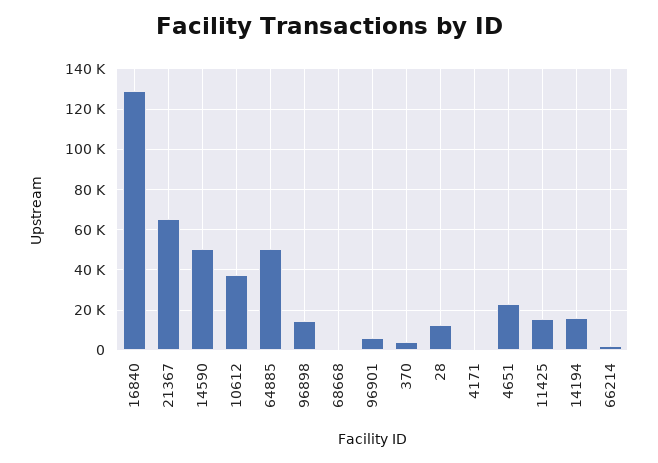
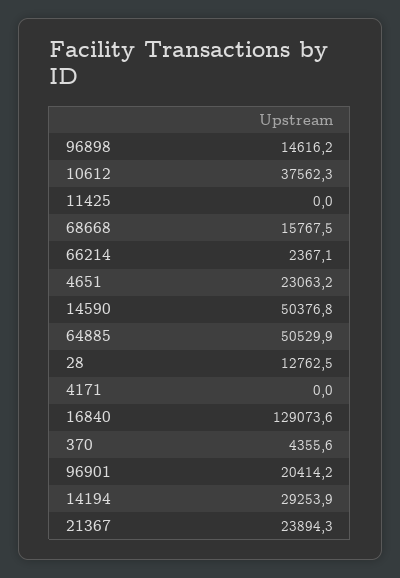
21367: 65000 -> 23894.3
68668: 0 -> 15767.5
96901: 5000 -> 20414.2
11425: 15000 -> 0
14194: 15000 -> 29253.9

